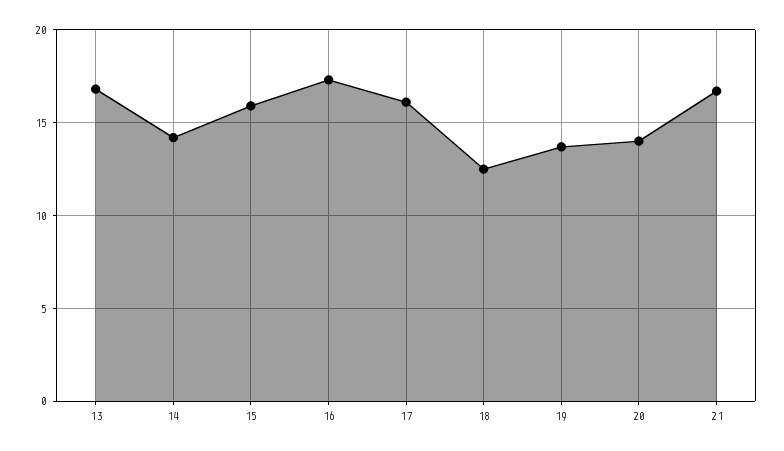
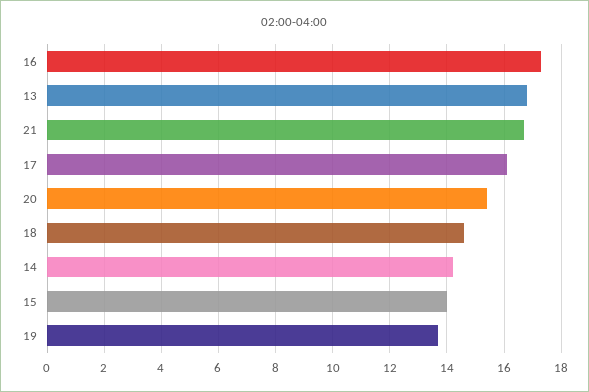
15: 16 -> 14
18: 12.5 -> 14.5
20: 14 -> 15.5

